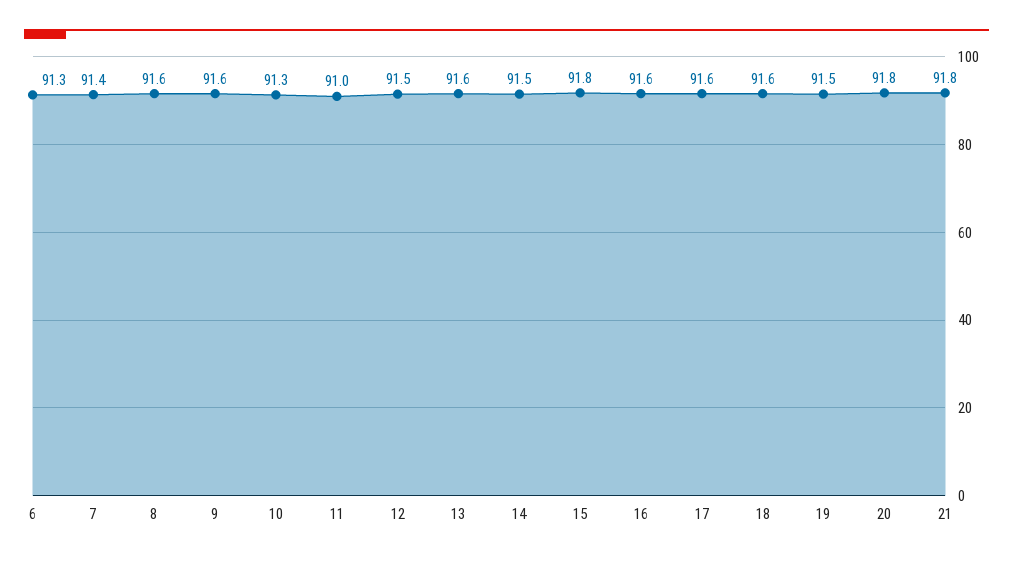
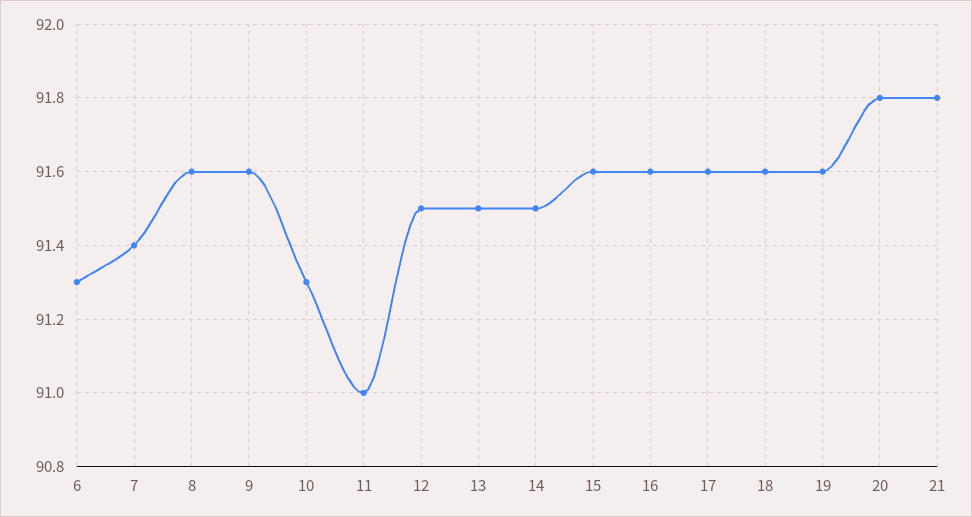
13: 91.6 -> 91.5
15: 91.8 -> 91.6
19: 91.5 -> 91.6

